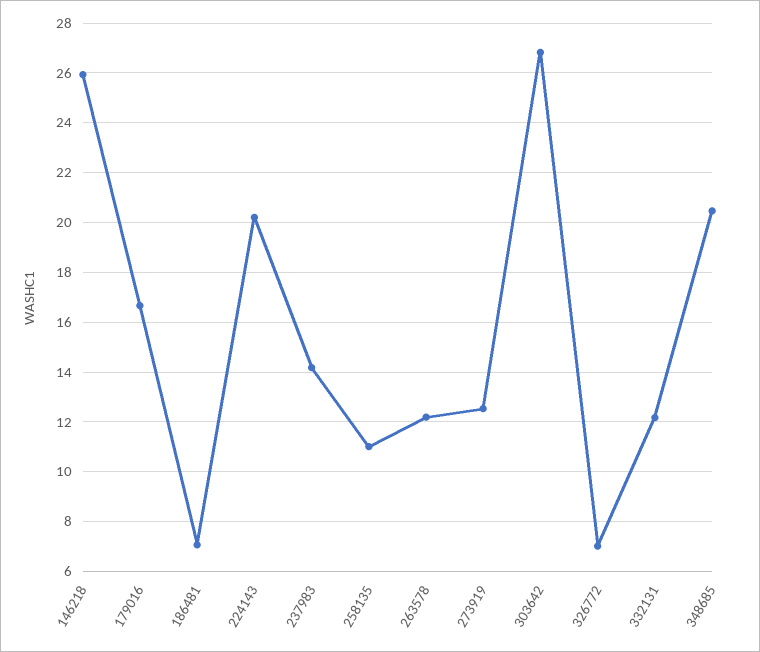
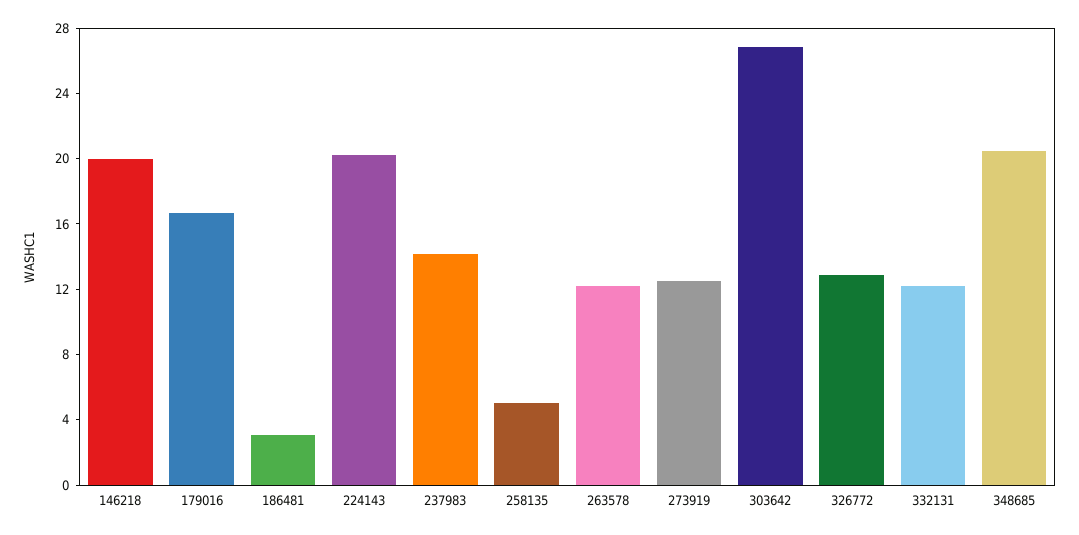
146218: 26 -> 20
186481: 7 -> 3
258135: 11 -> 5
326772: 7 -> 13

